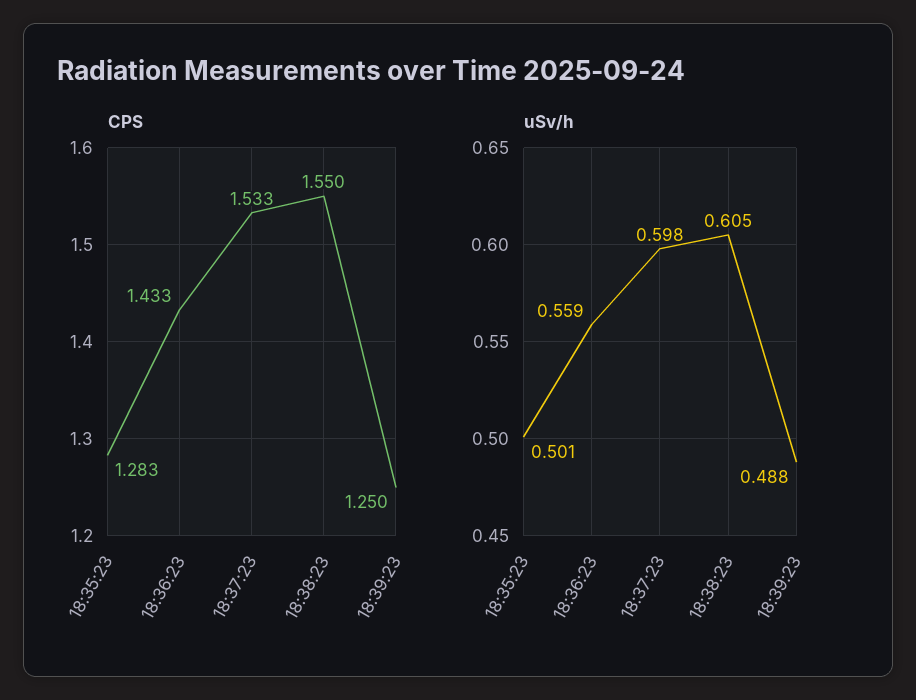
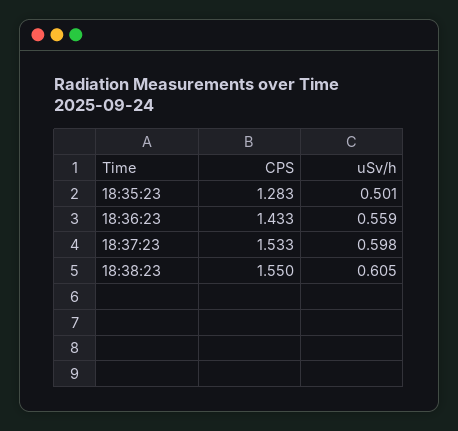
CPS, 18:39:23: 1.25 -> none
uSv/h, 18:39:23: 0.488 -> none

